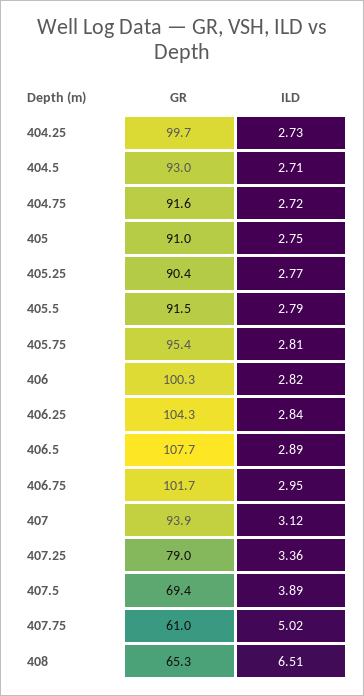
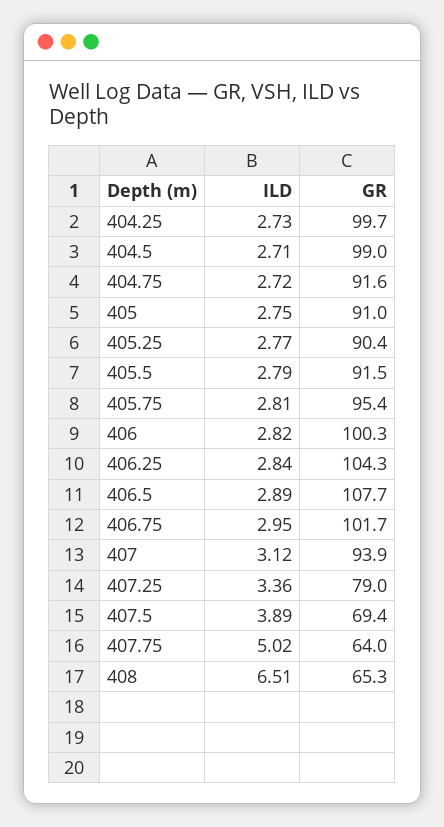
GR, 404.5: 93 -> 99
GR, 407.75: 61 -> 64

